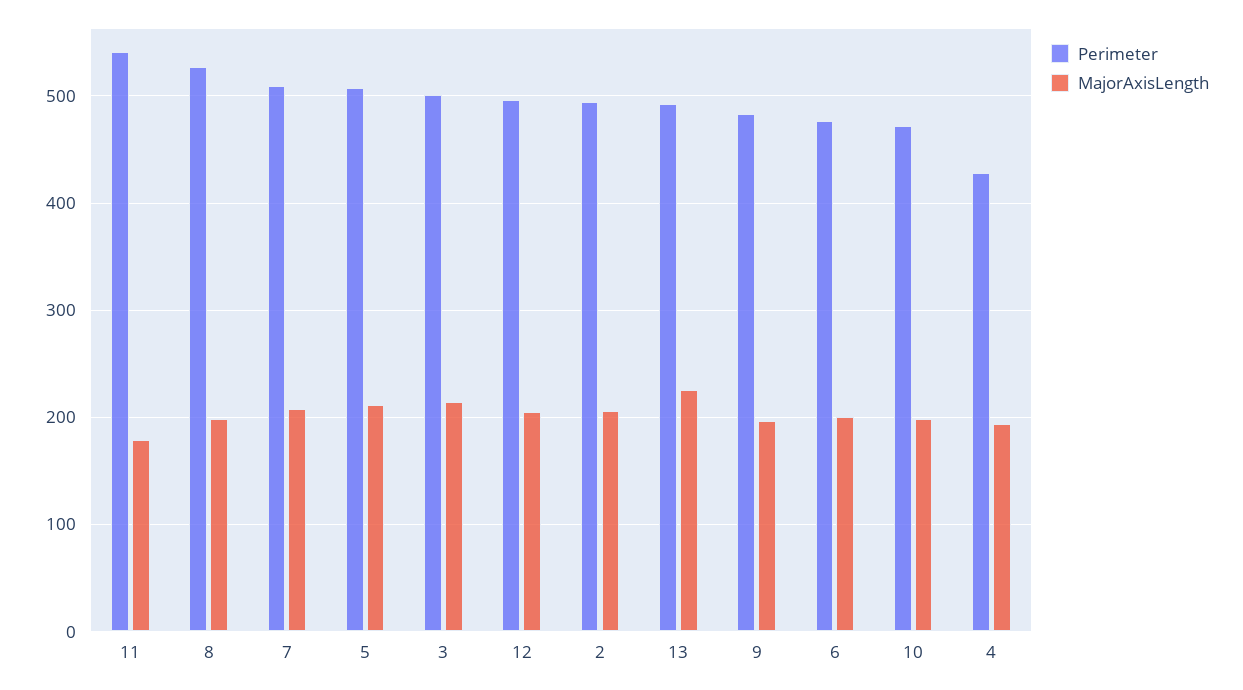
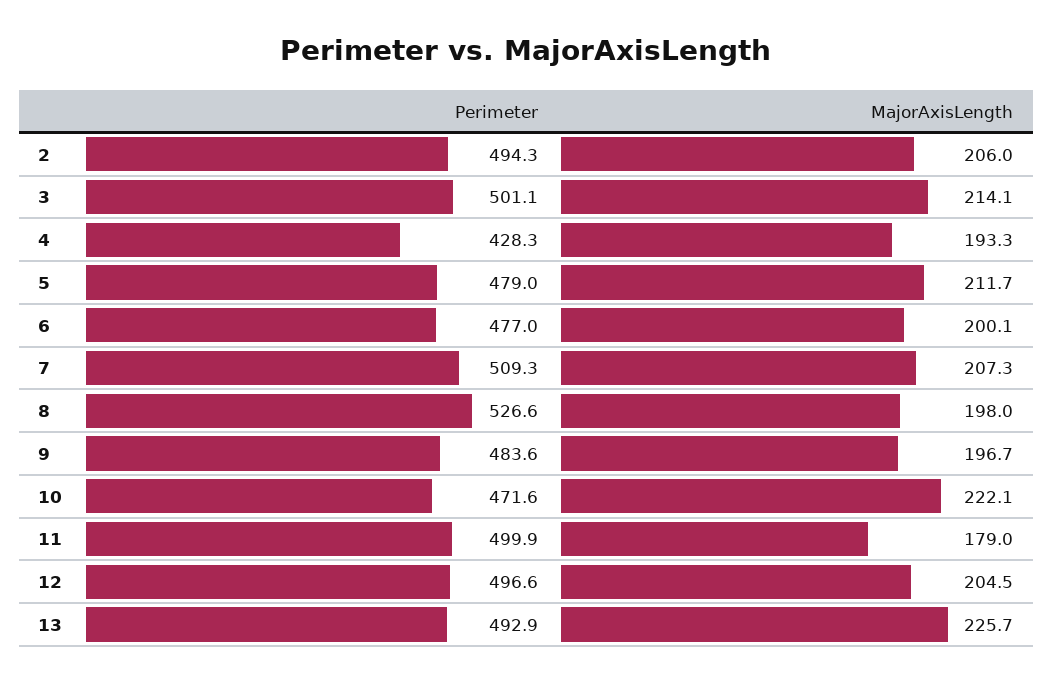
Perimeter, 11: 540 -> 499.9
Perimeter, 5: 510 -> 479
MajorAxisLength, 10: 200 -> 222.1

